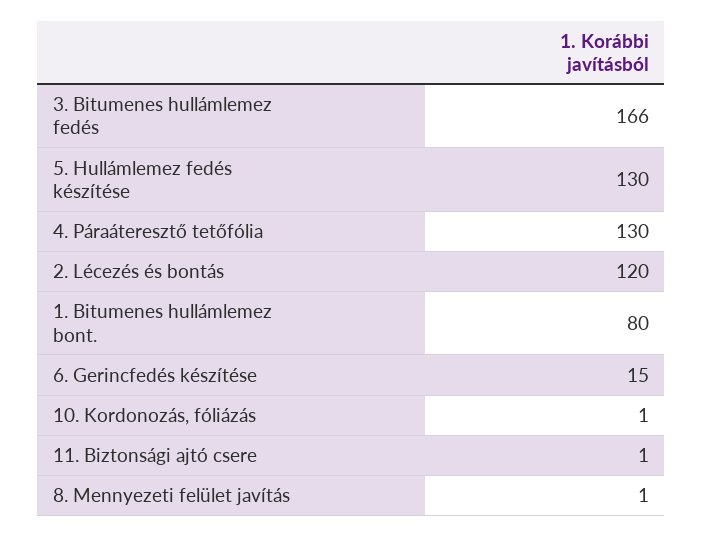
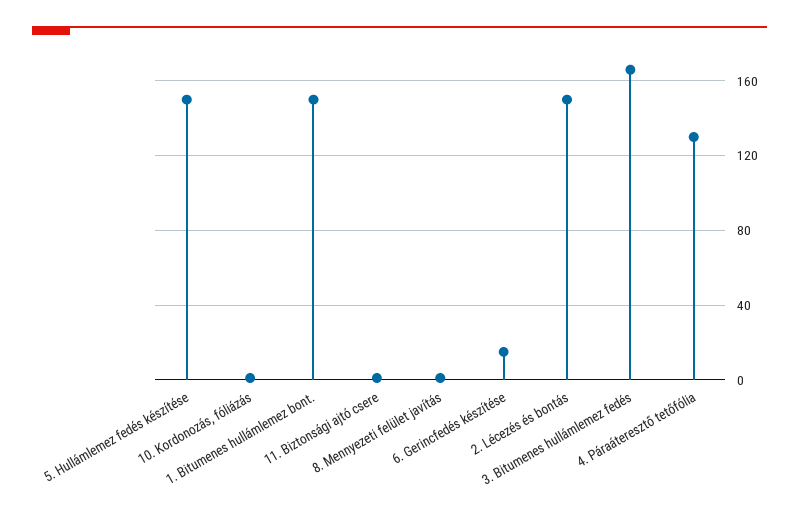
5. Hullámlemez fedés készítése: 130 -> 150
2. Lécezés és bontás: 120 -> 150
1. Bitumenes hullámlemez bont.: 80 -> 150

